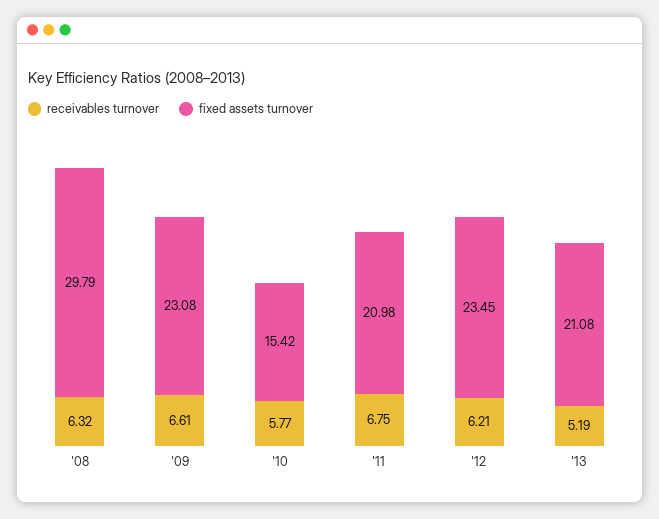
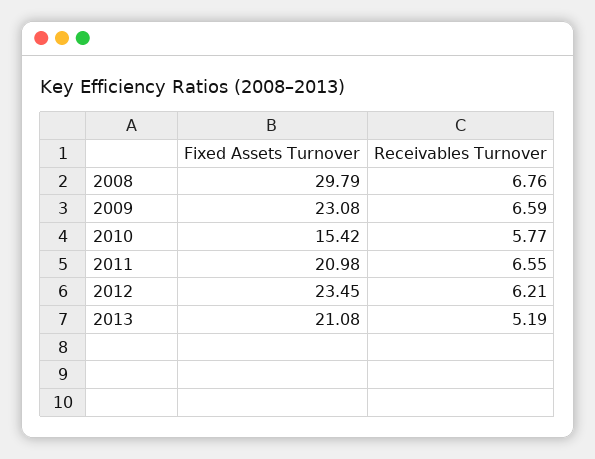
receivables turnover, '08: 6.32 -> 6.76
receivables turnover, '09: 6.61 -> 6.59
receivables turnover, '11: 6.75 -> 6.55

